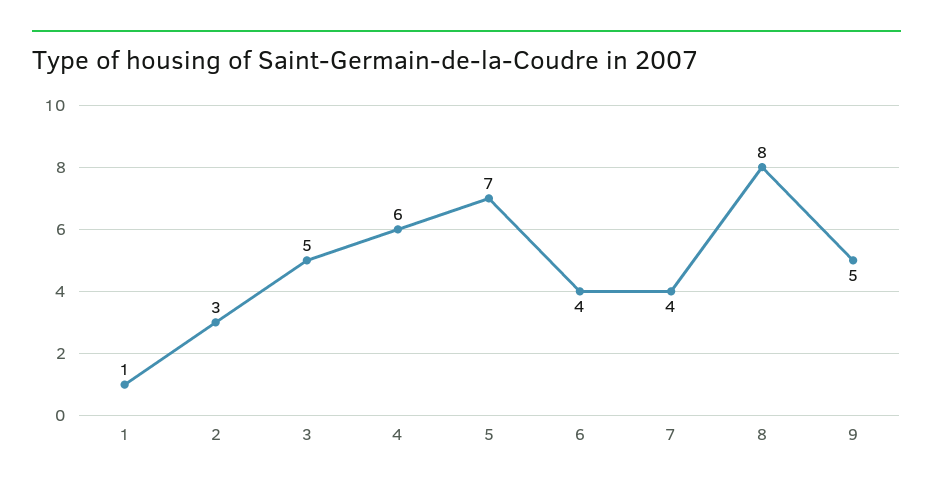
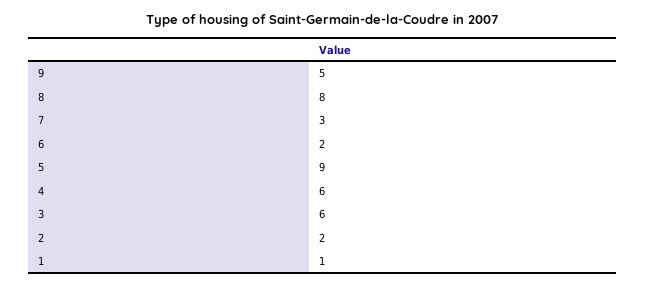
2: 3 -> 2
3: 5 -> 6
5: 7 -> 9
6: 4 -> 2
7: 4 -> 3

